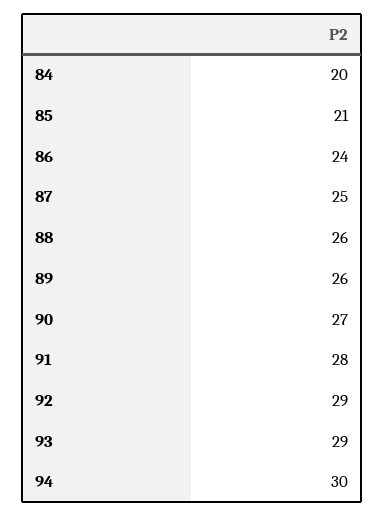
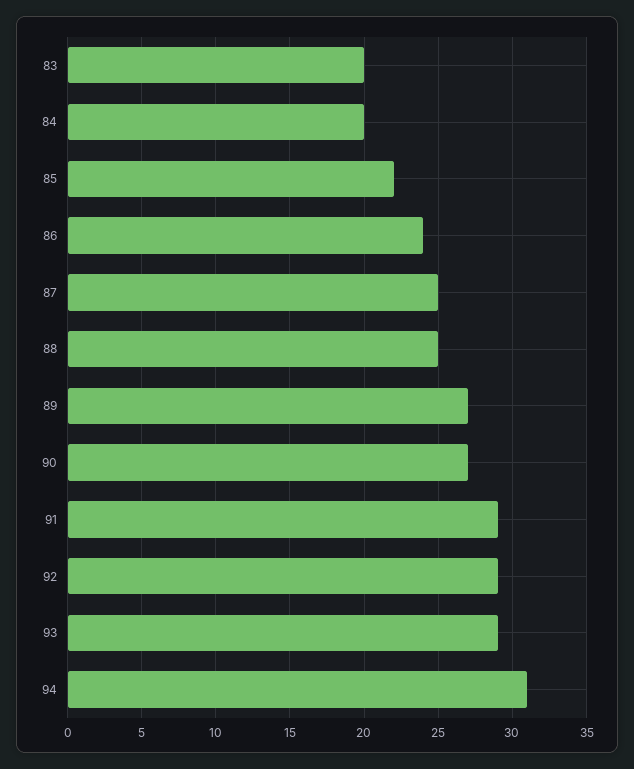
85: 21 -> 22
88: 26 -> 25
89: 26 -> 27
91: 28 -> 29
94: 30 -> 31
83: none -> 20

